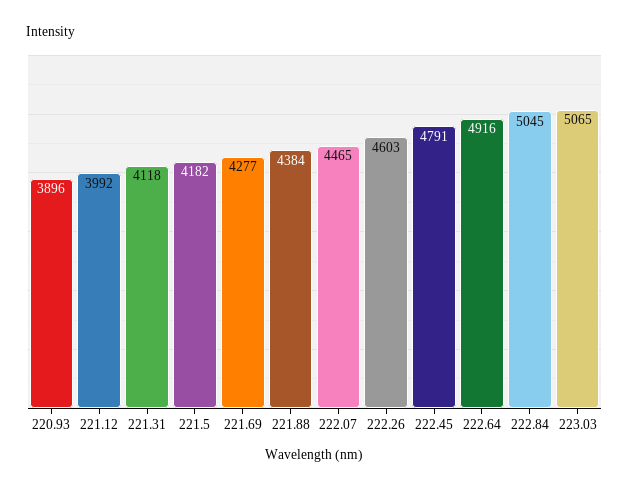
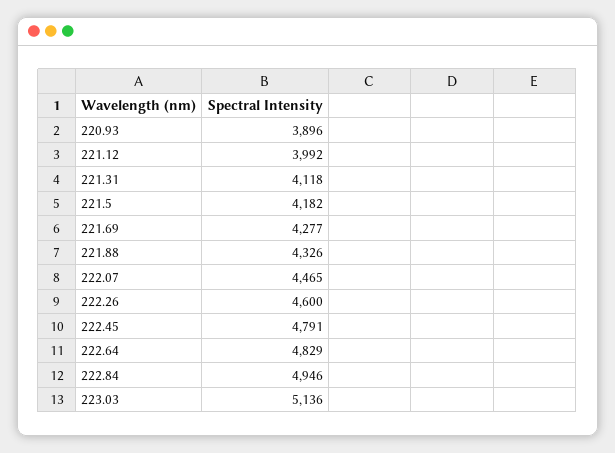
221.88: 4384 -> 4326
222.26: 4603 -> 4600
222.64: 4916 -> 4829
222.84: 5045 -> 4946
223.03: 5065 -> 5136

